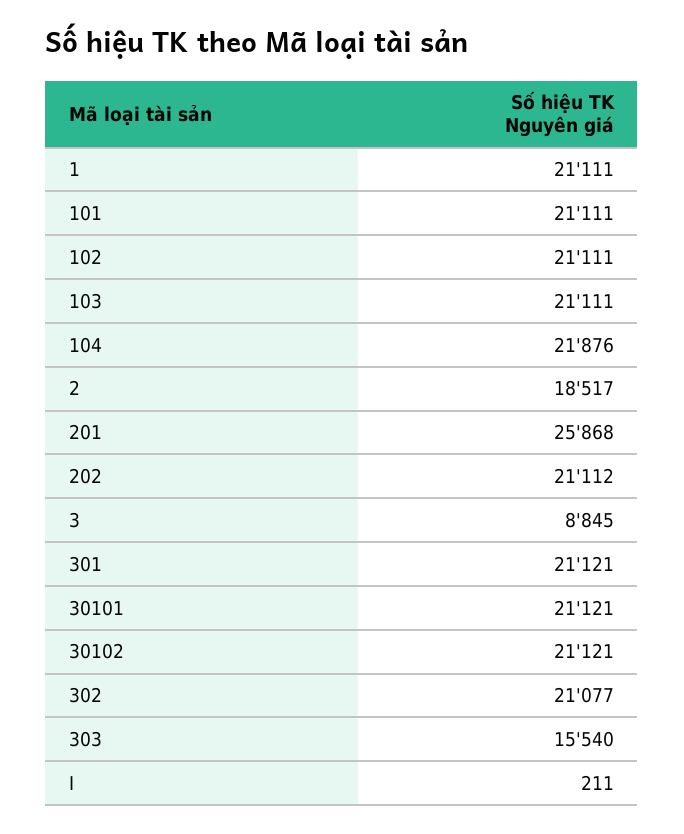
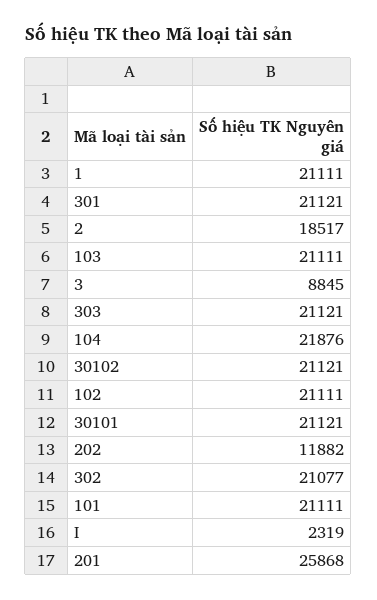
202: 21112 -> 11882
303: 15540 -> 21121
I: 211 -> 2319

